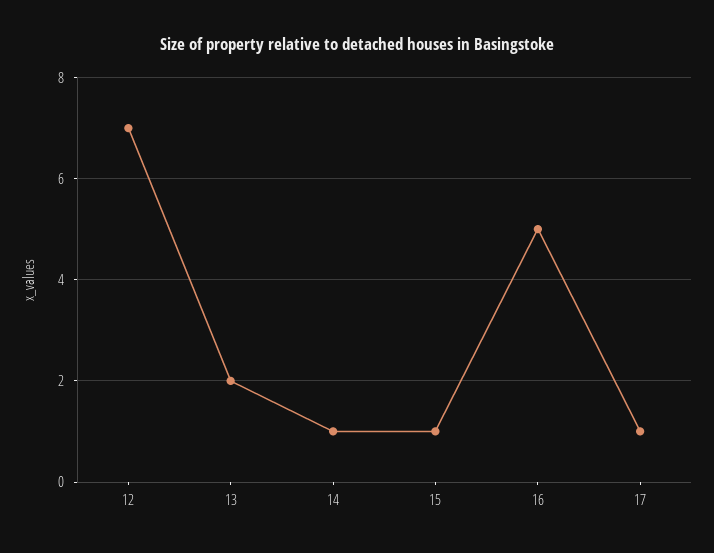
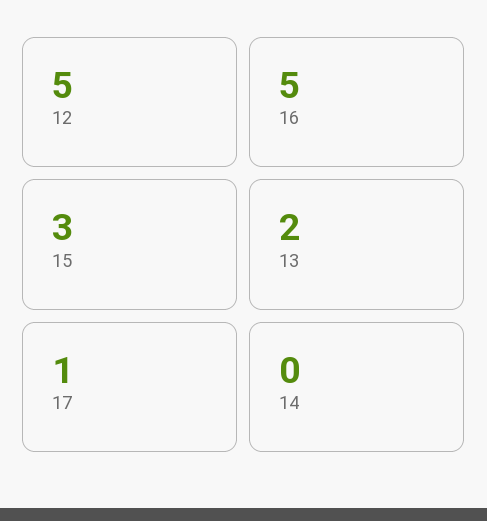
12: 7 -> 5
14: 1 -> 0
15: 1 -> 3

